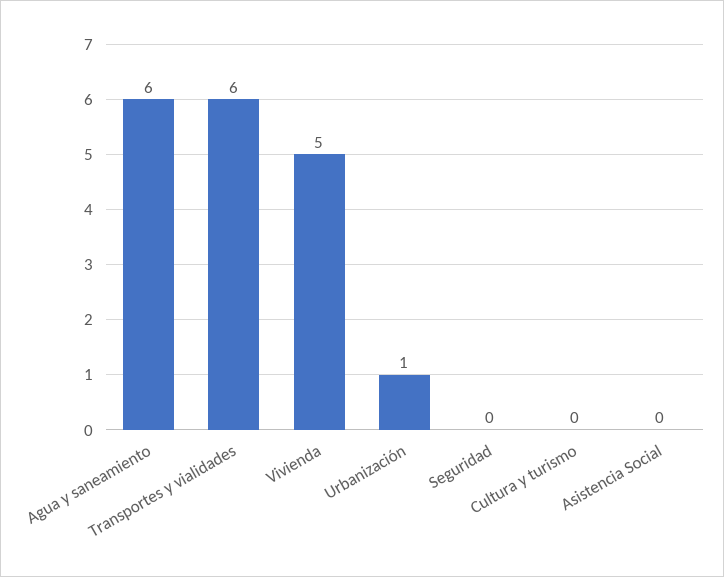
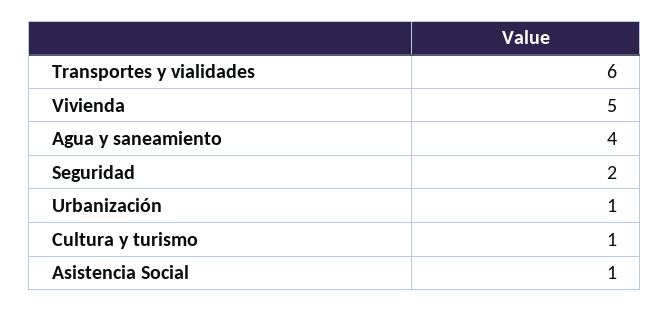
Agua y saneamiento: 6 -> 4
Seguridad: 0 -> 2
Cultura y turismo: 0 -> 1
Asistencia Social: 0 -> 1

